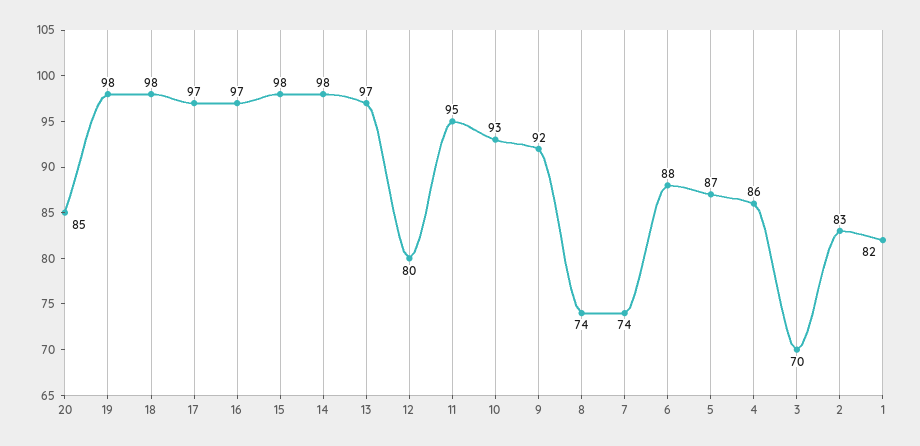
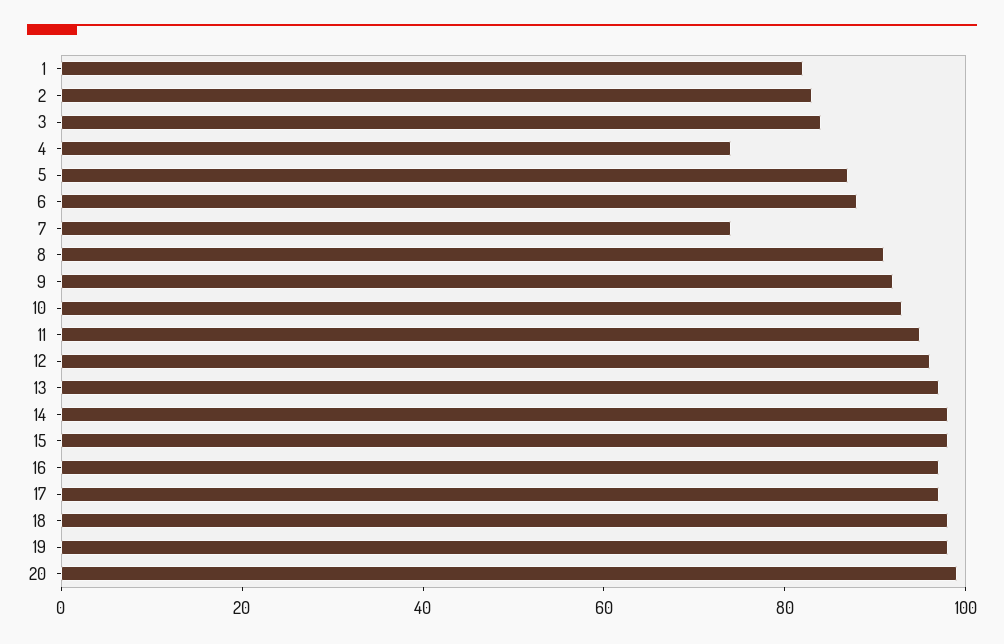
20: 85 -> 100
12: 80 -> 95
8: 74 -> 90
4: 86 -> 75
3: 70 -> 85

